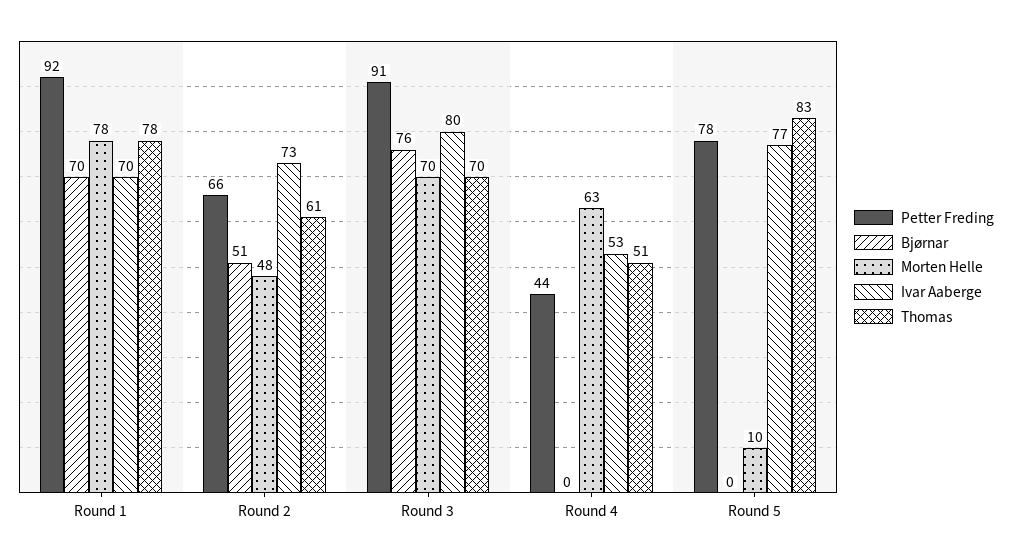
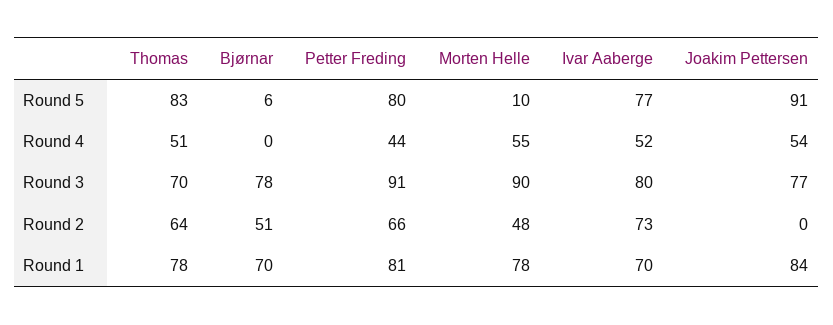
Petter Freding, Round 1: 92 -> 81
Thomas, Round 2: 61 -> 64
Bjørnar, Round 3: 76 -> 78
Morten Helle, Round 3: 70 -> 90
Morten Helle, Round 4: 63 -> 55
Ivar Aaberge, Round 4: 53 -> 52
Petter Freding, Round 5: 78 -> 80
Bjørnar, Round 5: 0 -> 6
Joakim Pettersen, Round 5: none -> 91
Joakim Pettersen, Round 4: none -> 54
Joakim Pettersen, Round 3: none -> 77
Joakim Pettersen, Round 2: none -> 0
Joakim Pettersen, Round 1: none -> 84

